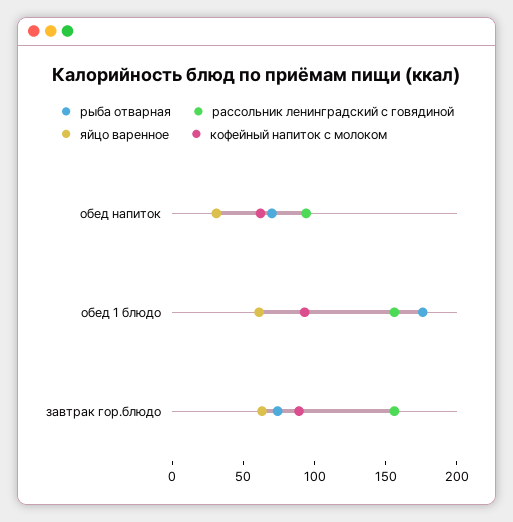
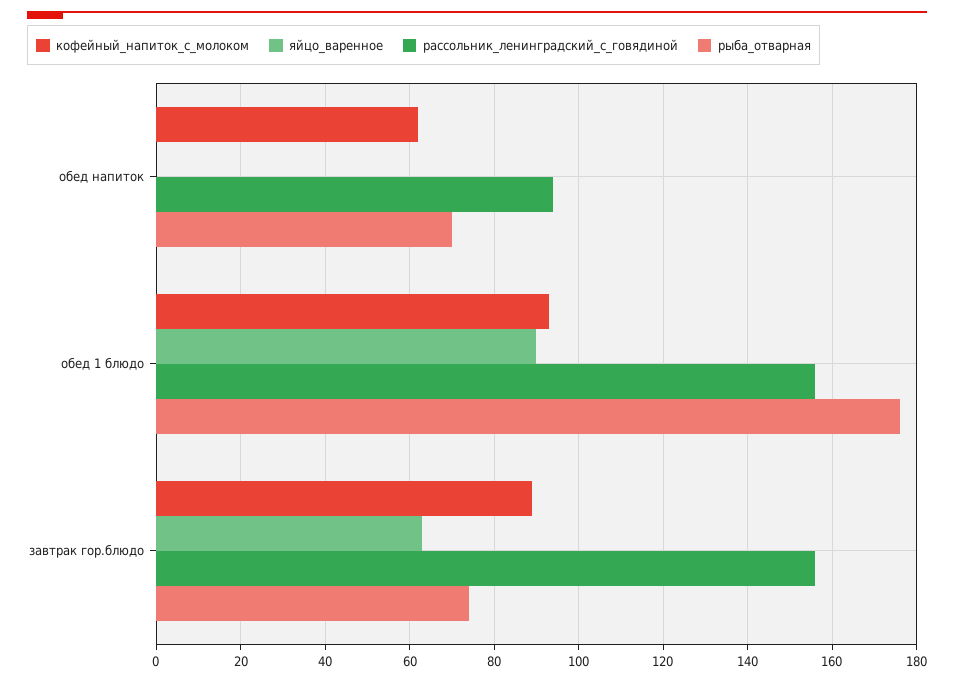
яйцо варенное, обед напиток: 30 -> 0
яйцо варенное, обед 1 блюдо: 60 -> 90

